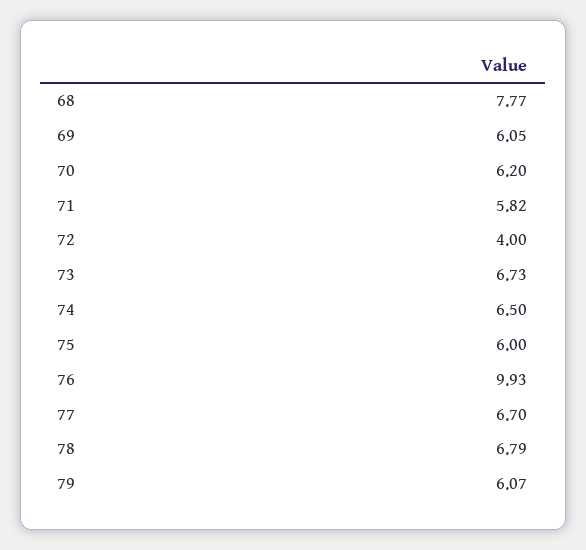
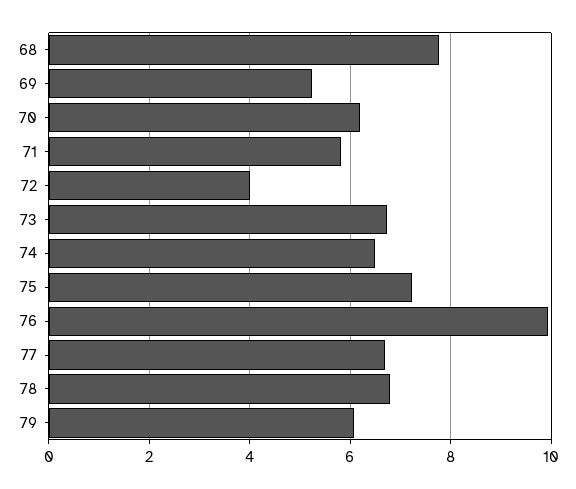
69: 6.05 -> 5.2
75: 6 -> 7.2

